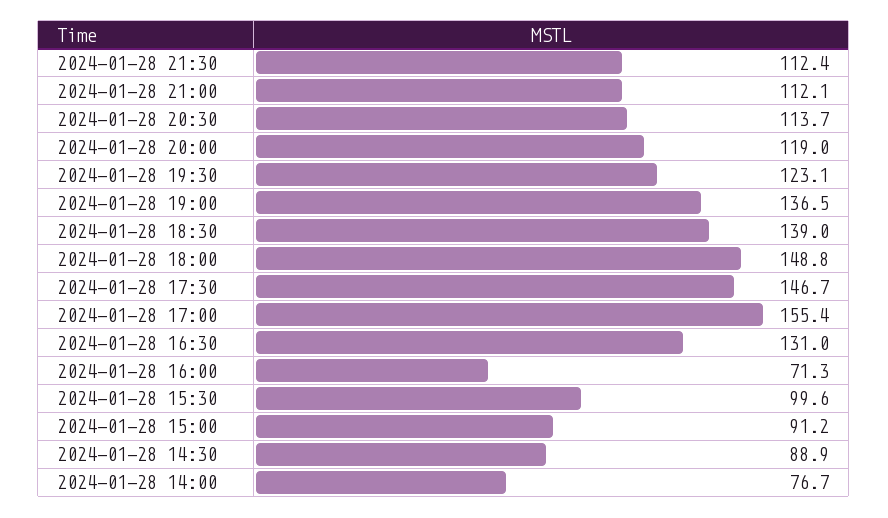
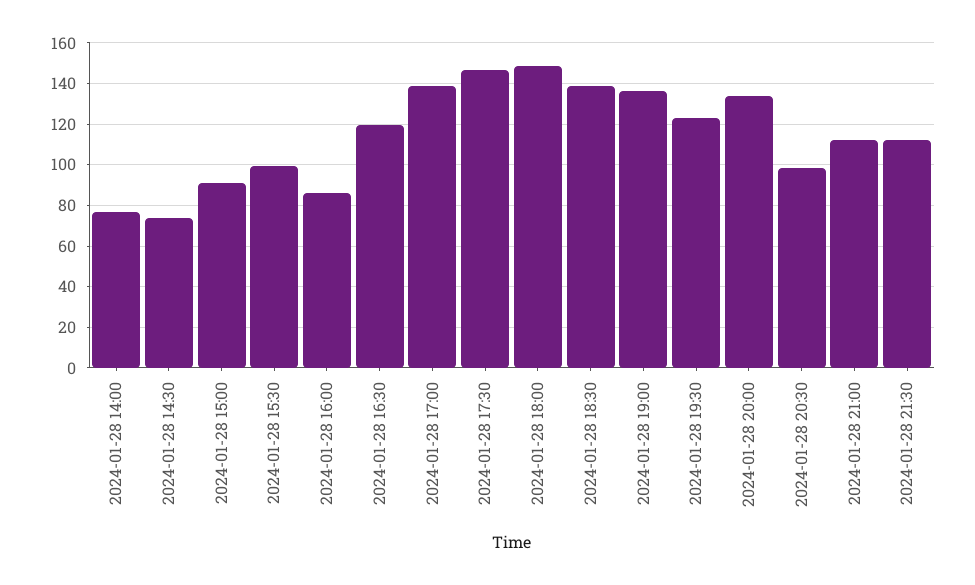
2024-01-28 20:30: 113.7 -> 100
2024-01-28 20:00: 119 -> 135
2024-01-28 17:00: 155.4 -> 140
2024-01-28 16:30: 131 -> 120
2024-01-28 16:00: 71.3 -> 85
2024-01-28 14:30: 88.9 -> 75

